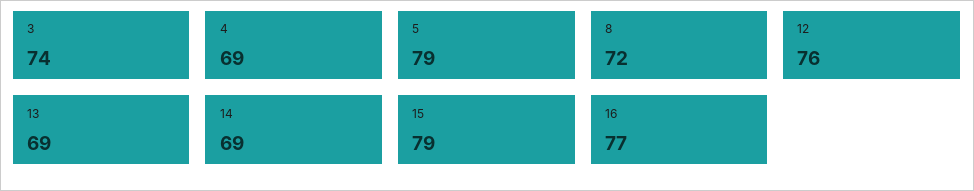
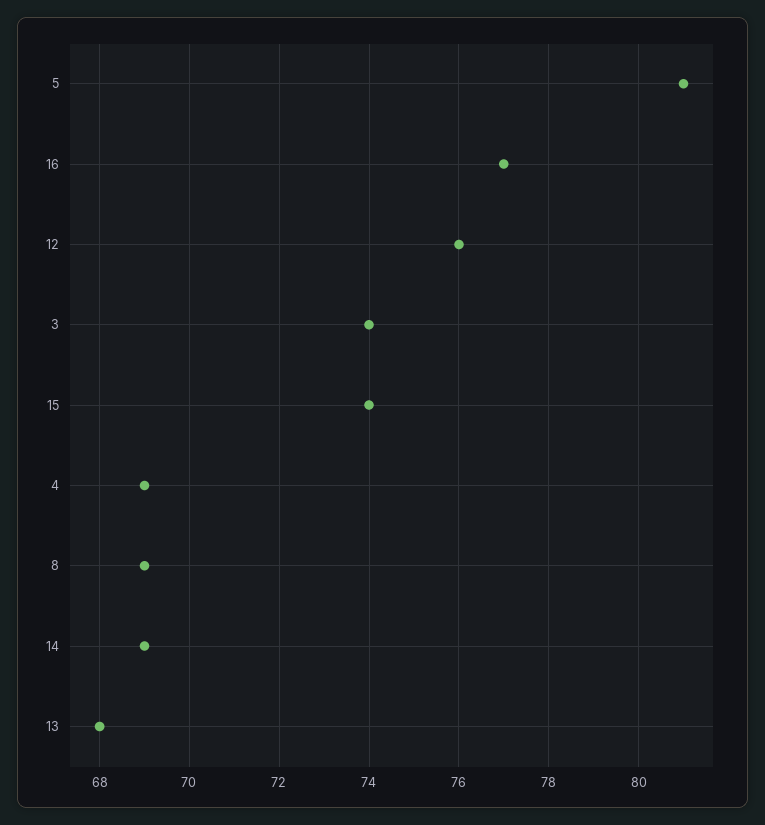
5: 79 -> 81
8: 72 -> 69
13: 69 -> 68
15: 79 -> 74

